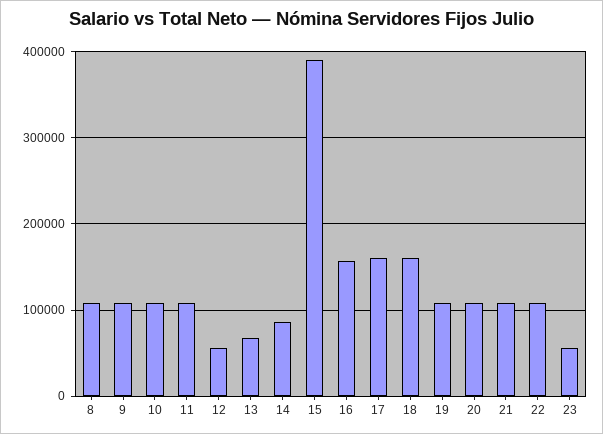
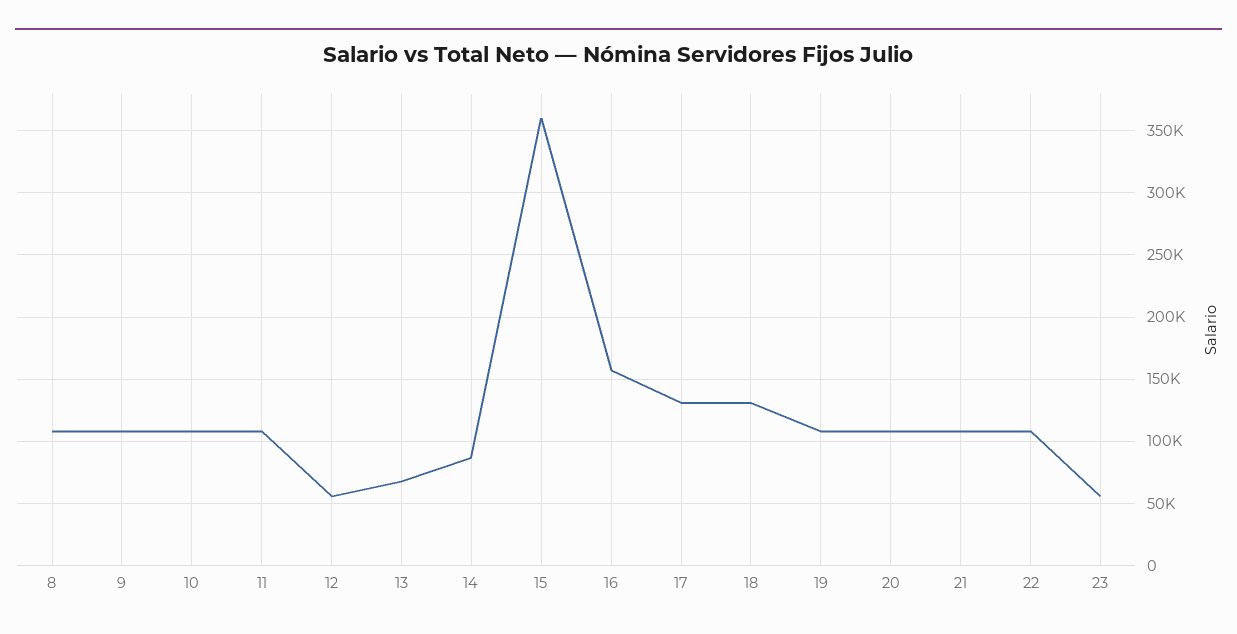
15: 390000 -> 360000
17: 160000 -> 130000
18: 160000 -> 130000

